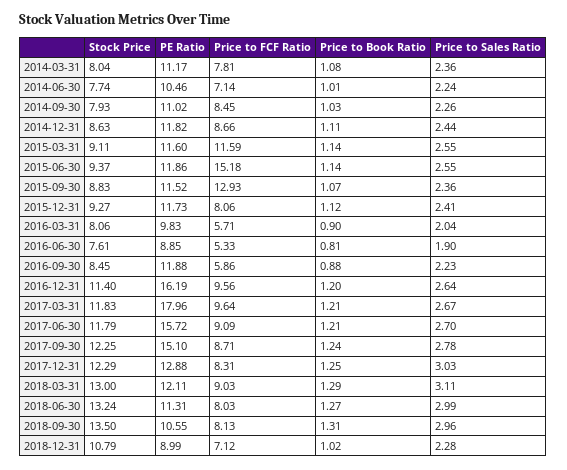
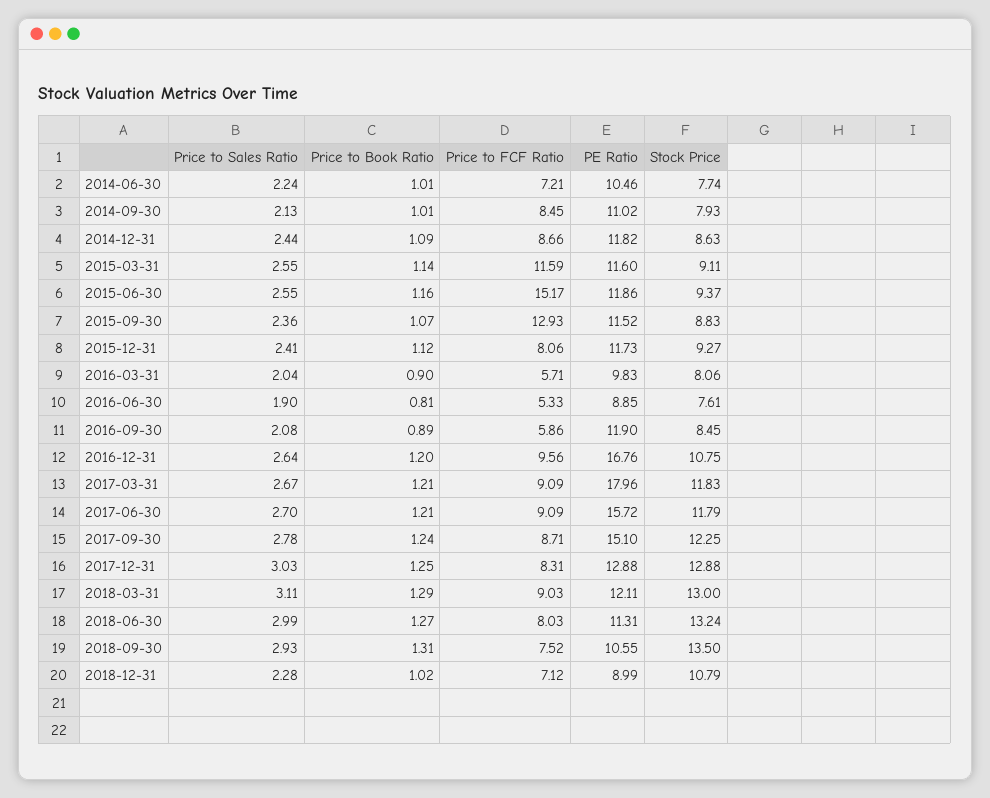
Stock Price, 2014-03-31: 8.04 -> none
PE Ratio, 2014-03-31: 11.17 -> none
Price to FCF Ratio, 2014-03-31: 7.81 -> none
Price to Book Ratio, 2014-03-31: 1.08 -> none
Price to Sales Ratio, 2014-03-31: 2.36 -> none
Price to FCF Ratio, 2014-06-30: 7.14 -> 7.21
Price to Book Ratio, 2014-09-30: 1.03 -> 1.01
Price to Sales Ratio, 2014-09-30: 2.26 -> 2.13
Price to Book Ratio, 2014-12-31: 1.11 -> 1.09
Price to FCF Ratio, 2015-06-30: 15.18 -> 15.17
Price to Book Ratio, 2015-06-30: 1.14 -> 1.16
PE Ratio, 2016-09-30: 11.88 -> 11.9
Price to Book Ratio, 2016-09-30: 0.88 -> 0.89
Price to Sales Ratio, 2016-09-30: 2.23 -> 2.08
Stock Price, 2016-12-31: 11.4 -> 10.75
PE Ratio, 2016-12-31: 16.19 -> 16.76
Price to FCF Ratio, 2017-03-31: 9.64 -> 9.09
Stock Price, 2017-12-31: 12.29 -> 12.88
Price to FCF Ratio, 2018-09-30: 8.13 -> 7.52
Price to Sales Ratio, 2018-09-30: 2.96 -> 2.93

